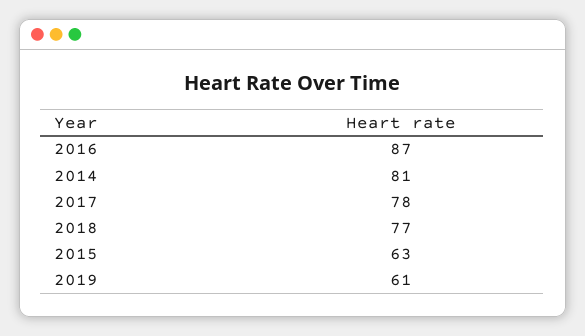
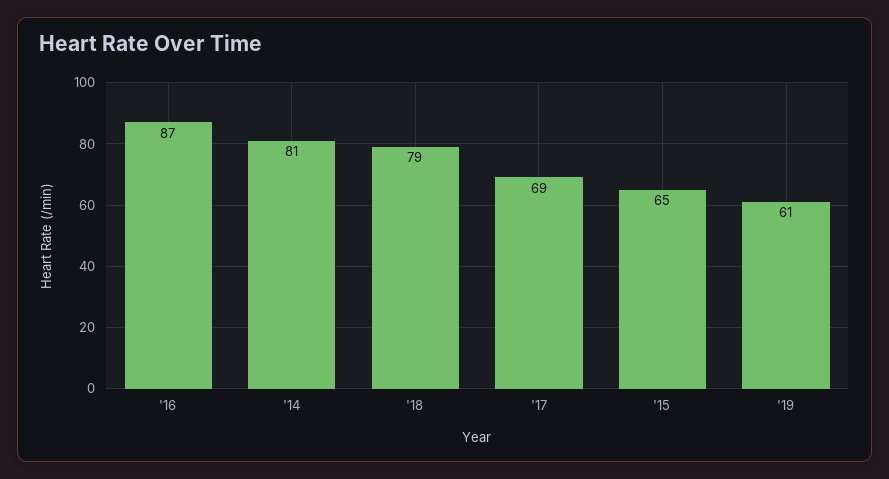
2017: 78 -> 69
2018: 77 -> 79
2015: 63 -> 65

